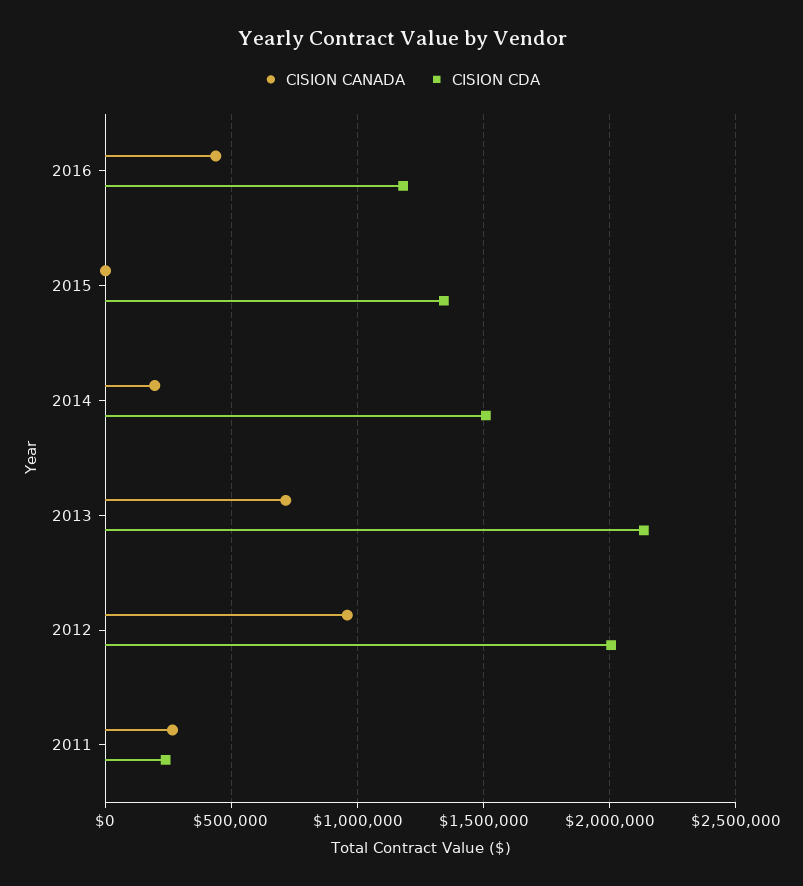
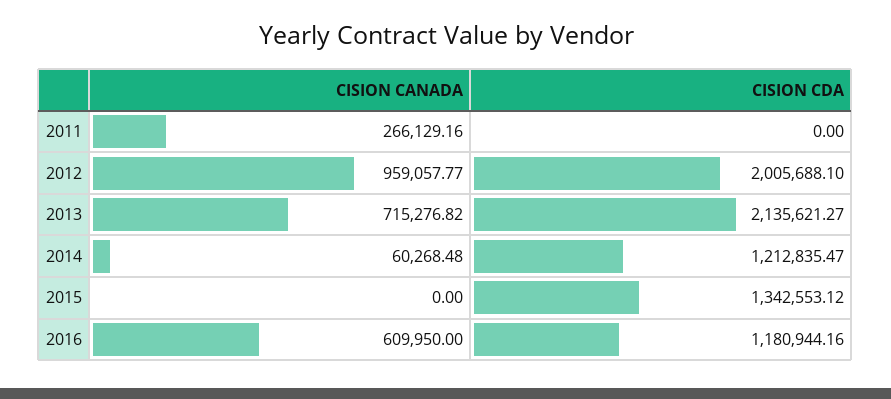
CISION CANADA, 2016: 450000 -> 609950
CISION CANADA, 2014: 200000 -> 60268.48
CISION CDA, 2014: 1500000 -> 1212835.47
CISION CDA, 2011: 250000 -> 0

